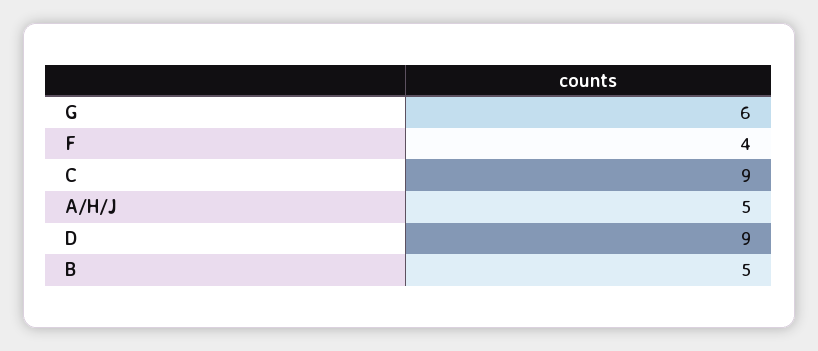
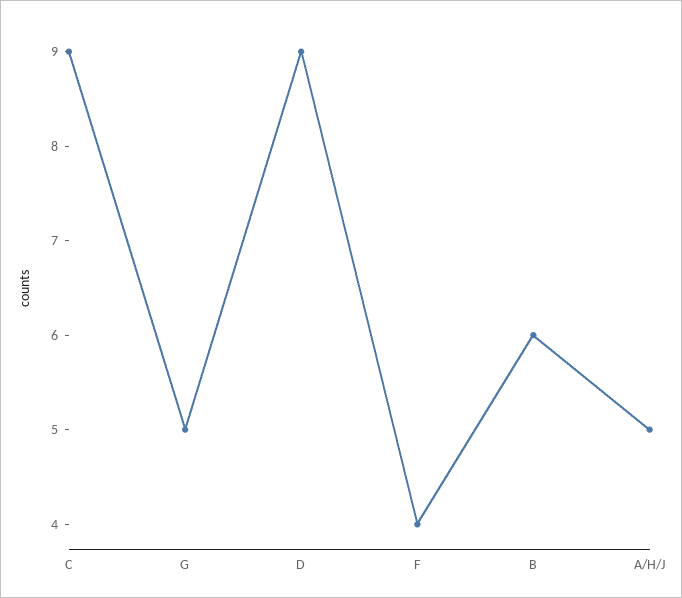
G: 6 -> 5
B: 5 -> 6

